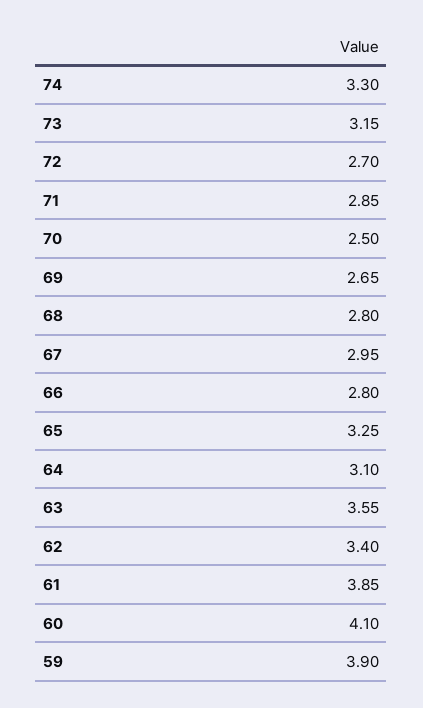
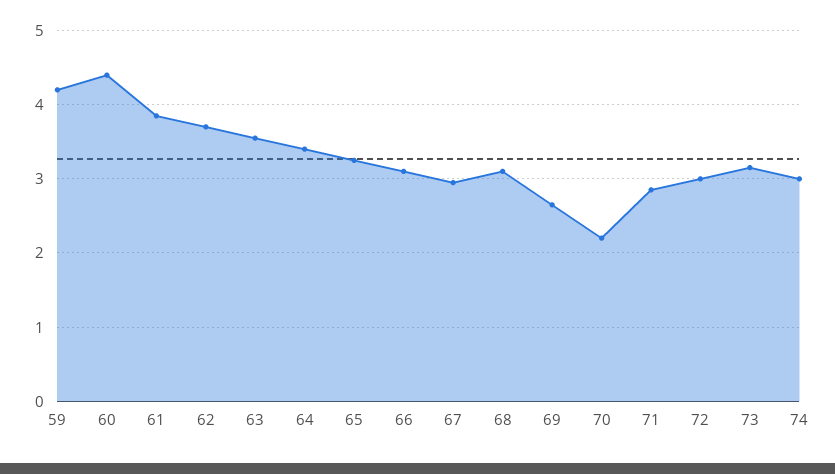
74: 3.3 -> 3
72: 2.7 -> 3
70: 2.5 -> 2.2
68: 2.8 -> 3.1
66: 2.8 -> 3.1
64: 3.1 -> 3.4
62: 3.4 -> 3.7
60: 4.1 -> 4.4
59: 3.9 -> 4.2

